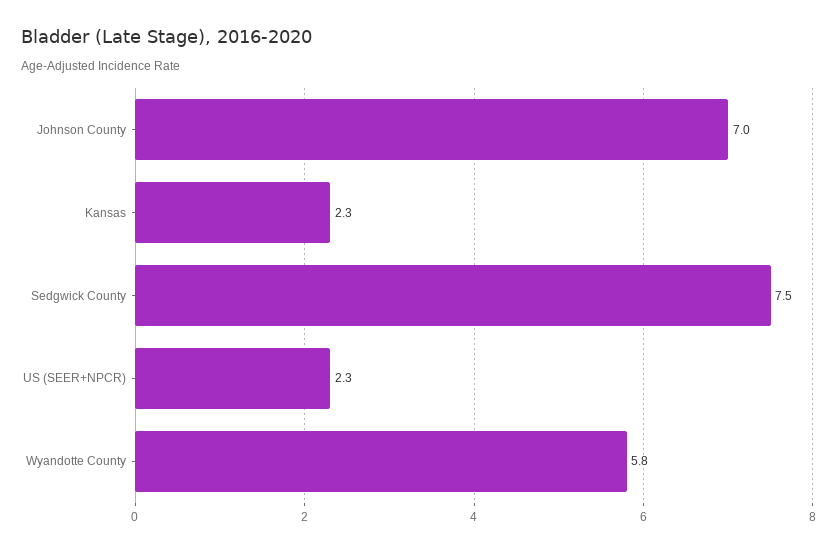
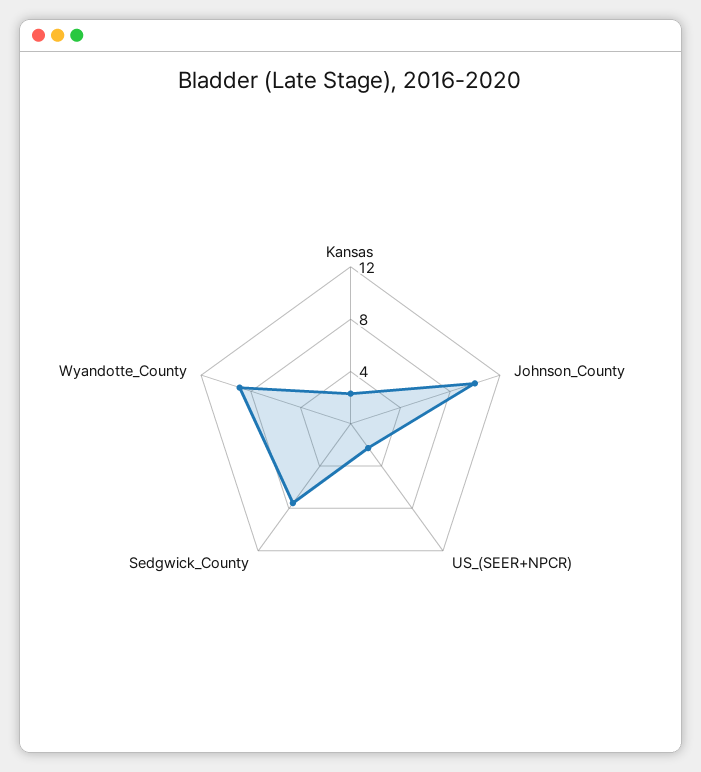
Johnson County: 7 -> 10
Wyandotte County: 5.8 -> 9

